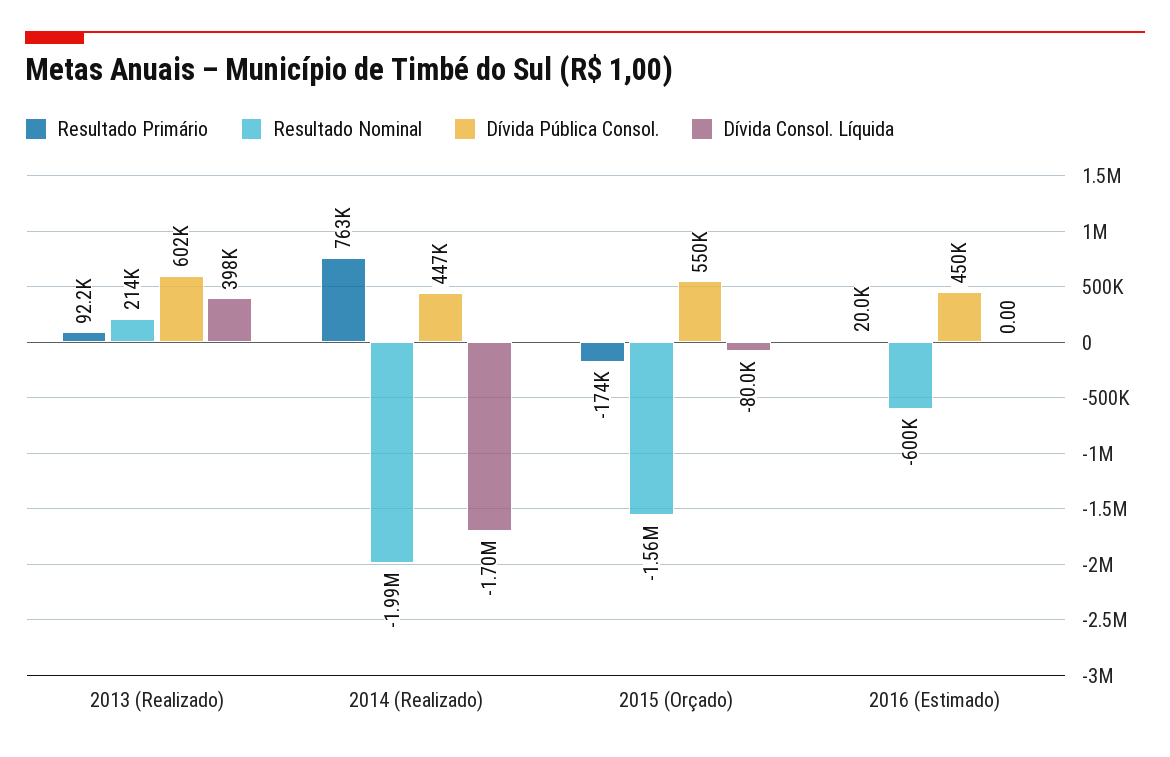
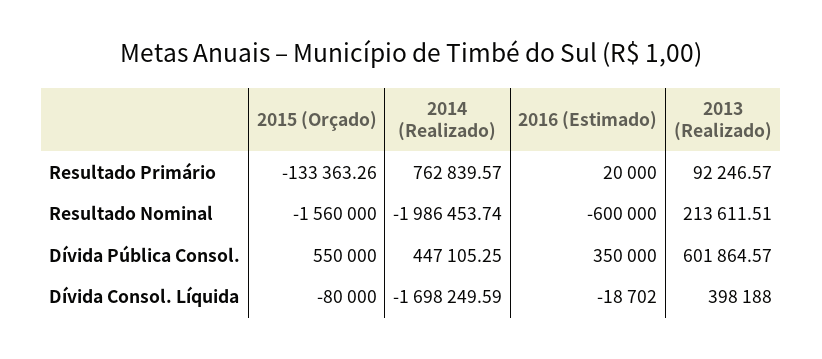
Resultado Primário, 2015 (Orçado): -174000 -> -133363.26
Dívida Pública Consol., 2016 (Estimado): 450000 -> 350000
Dívida Consol. Líquida, 2016 (Estimado): 0 -> -18702

